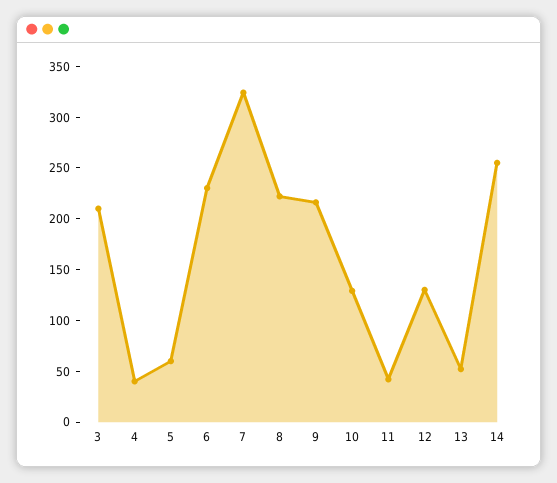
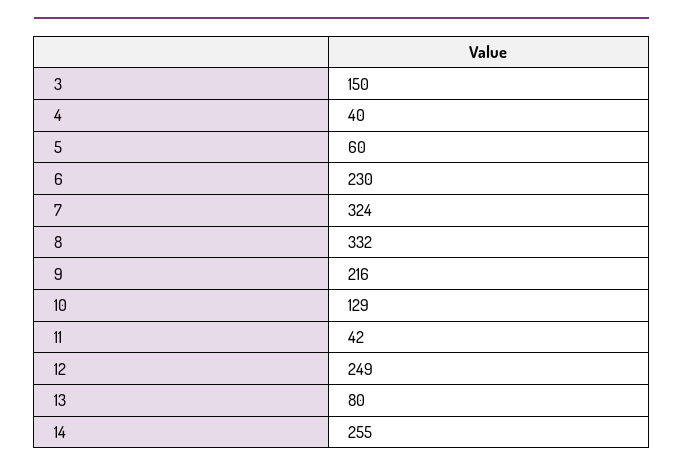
3: 210 -> 150
8: 220 -> 332
12: 130 -> 249
13: 50 -> 80

